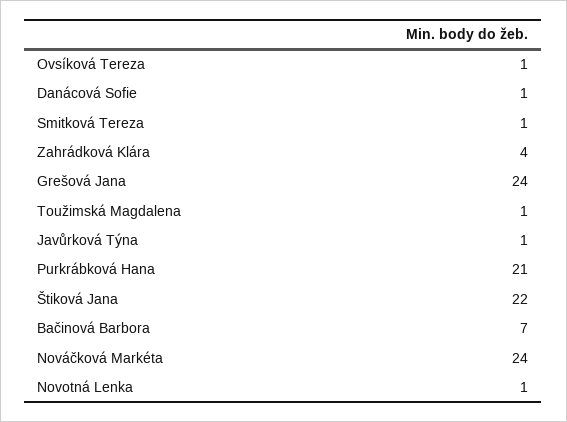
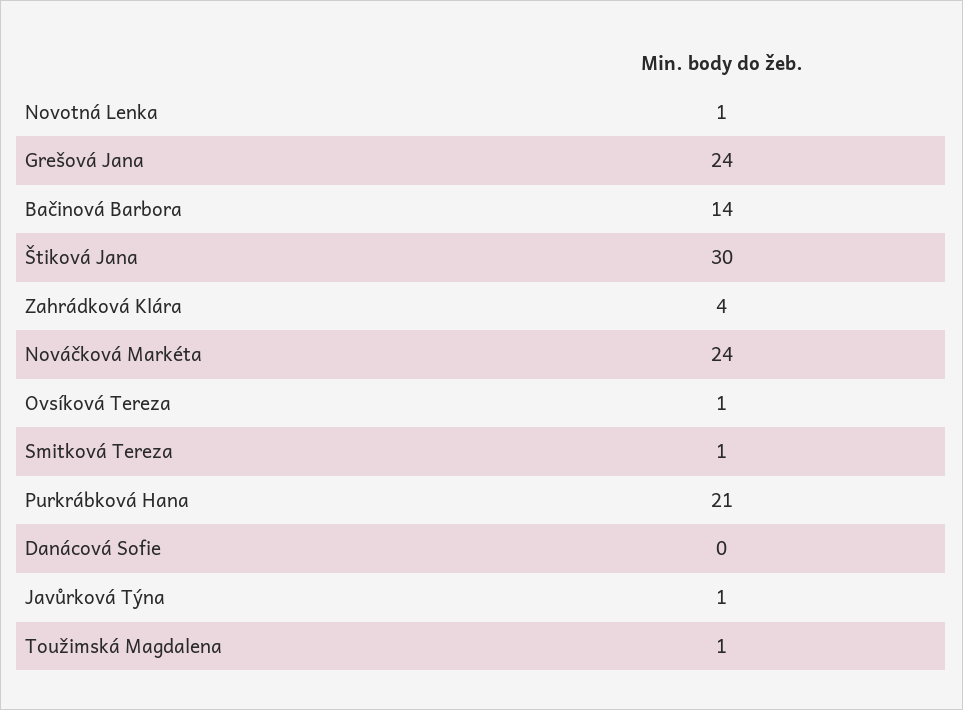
Danácová Sofie: 1 -> 0
Štiková Jana: 22 -> 30
Bačinová Barbora: 7 -> 14

